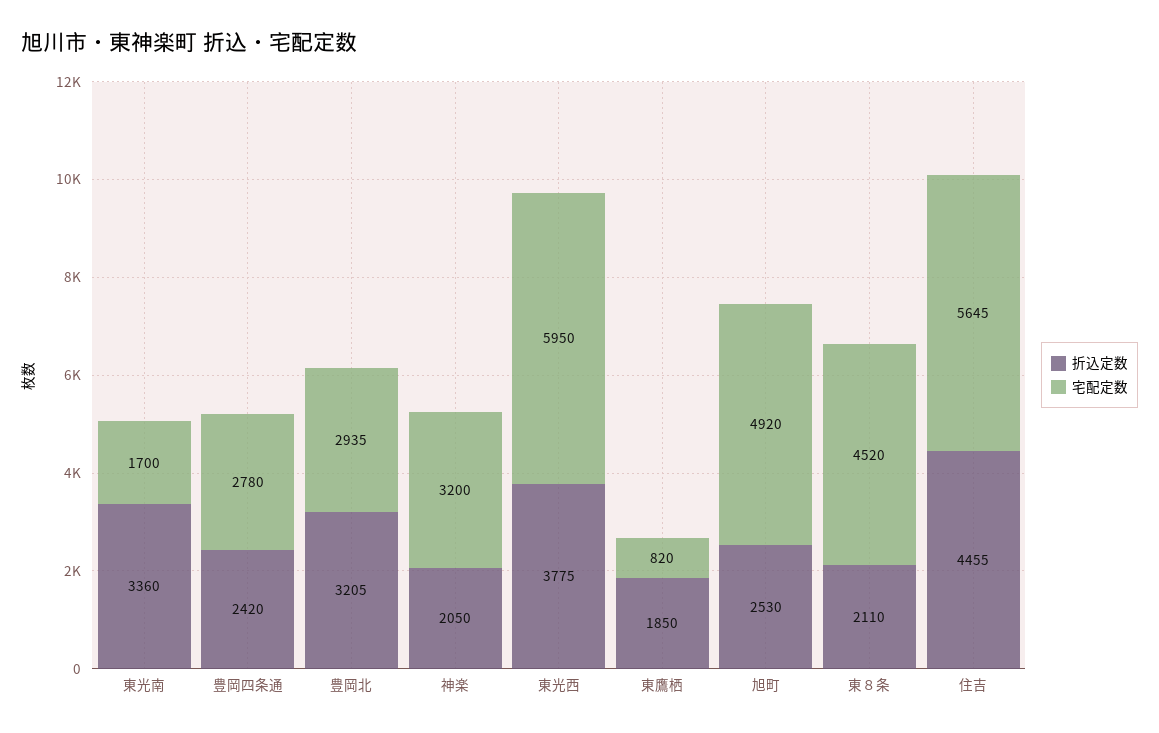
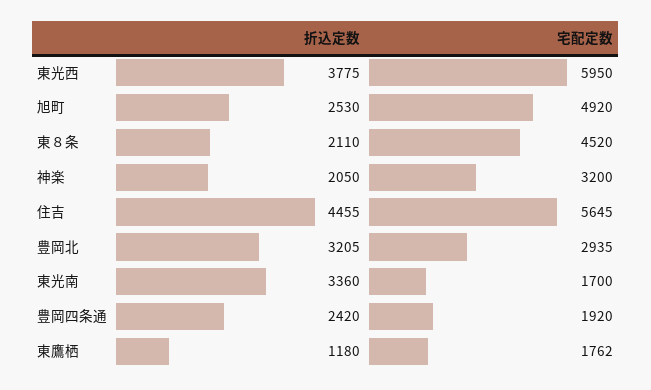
宅配定数, 豊岡四条通: 2780 -> 1920
折込定数, 東鷹栖: 1850 -> 1180
宅配定数, 東鷹栖: 820 -> 1762

